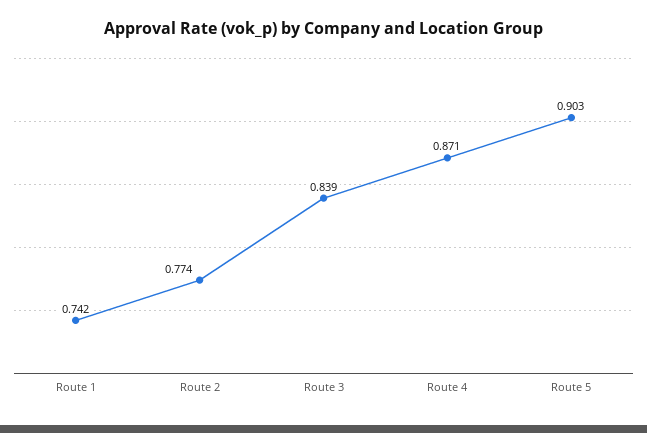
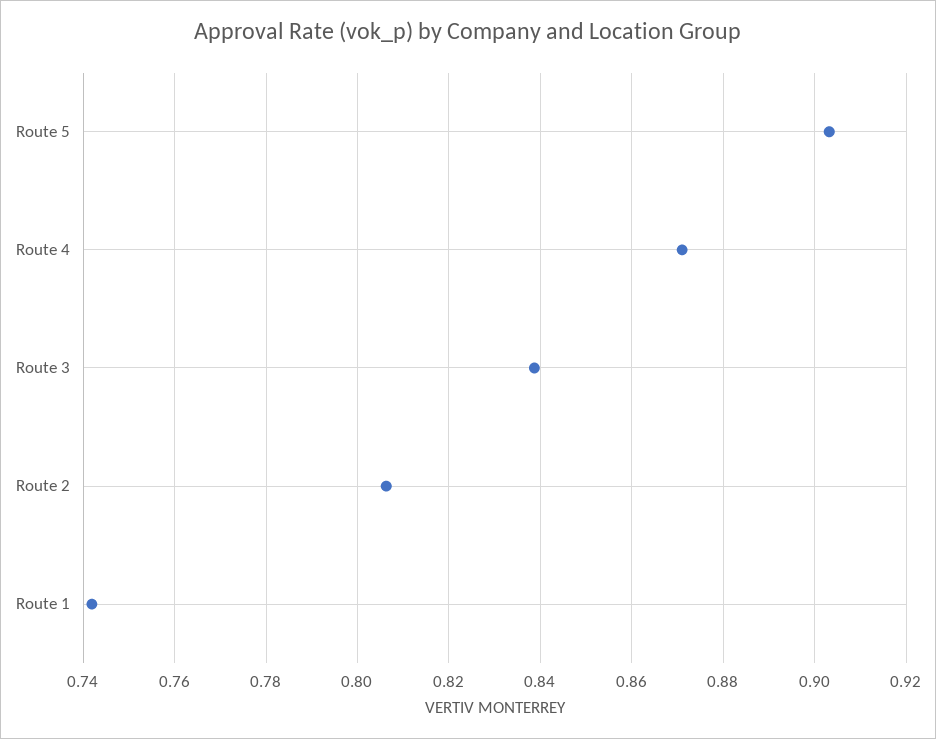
Route 2: 0.774 -> 0.806

